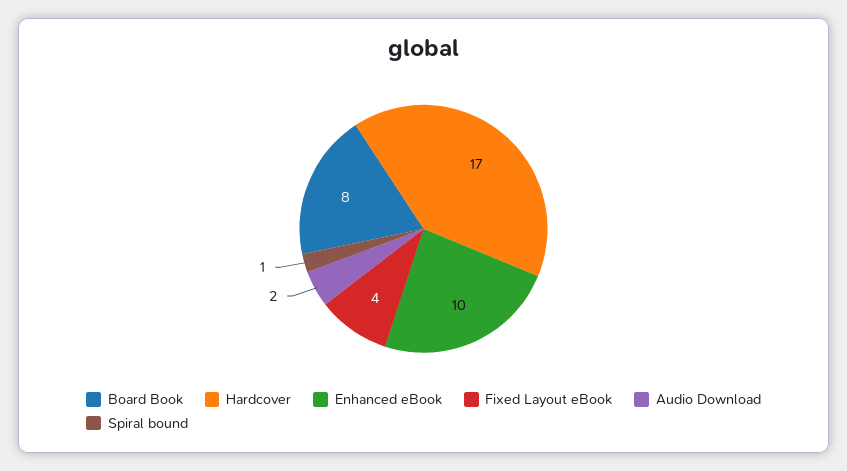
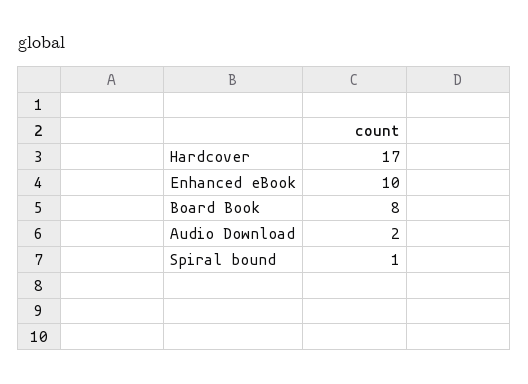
Fixed Layout eBook: 4 -> none

